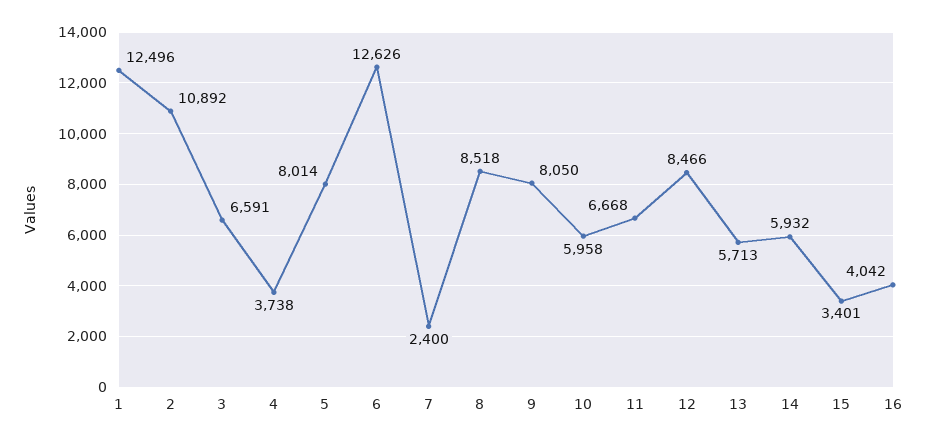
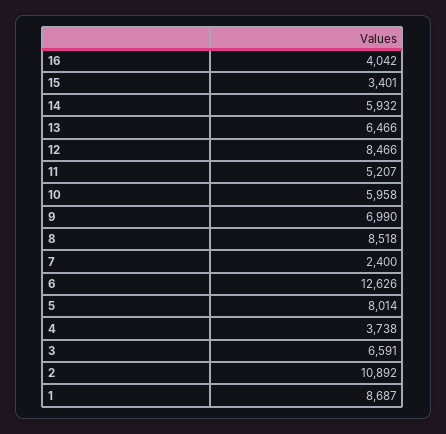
1: 12496 -> 8687
9: 8050 -> 6990
11: 6668 -> 5207
13: 5713 -> 6466

